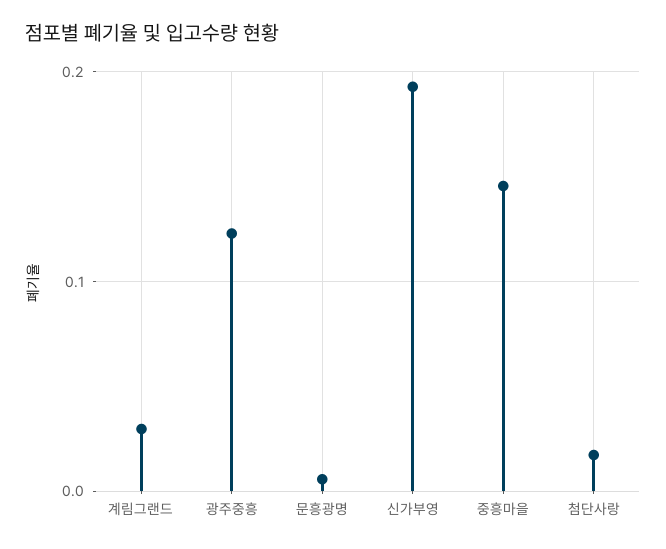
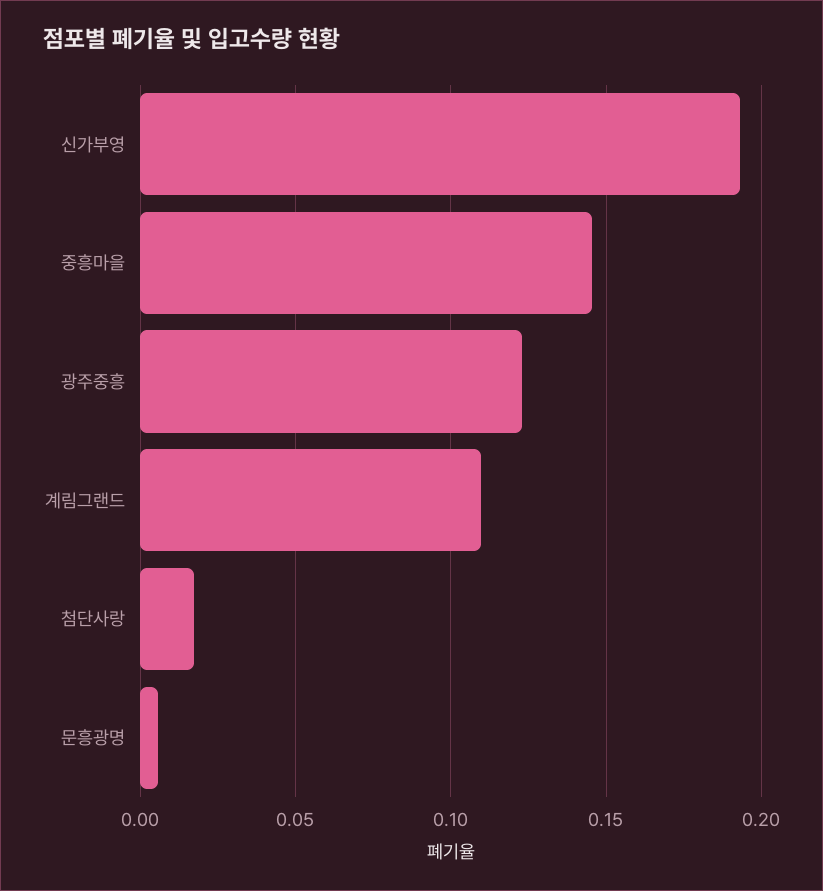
계림그랜드: 0.03 -> 0.11

